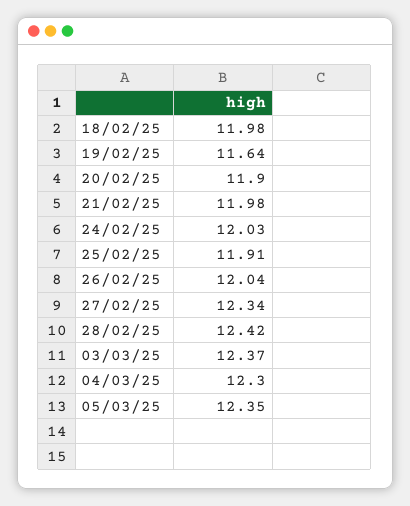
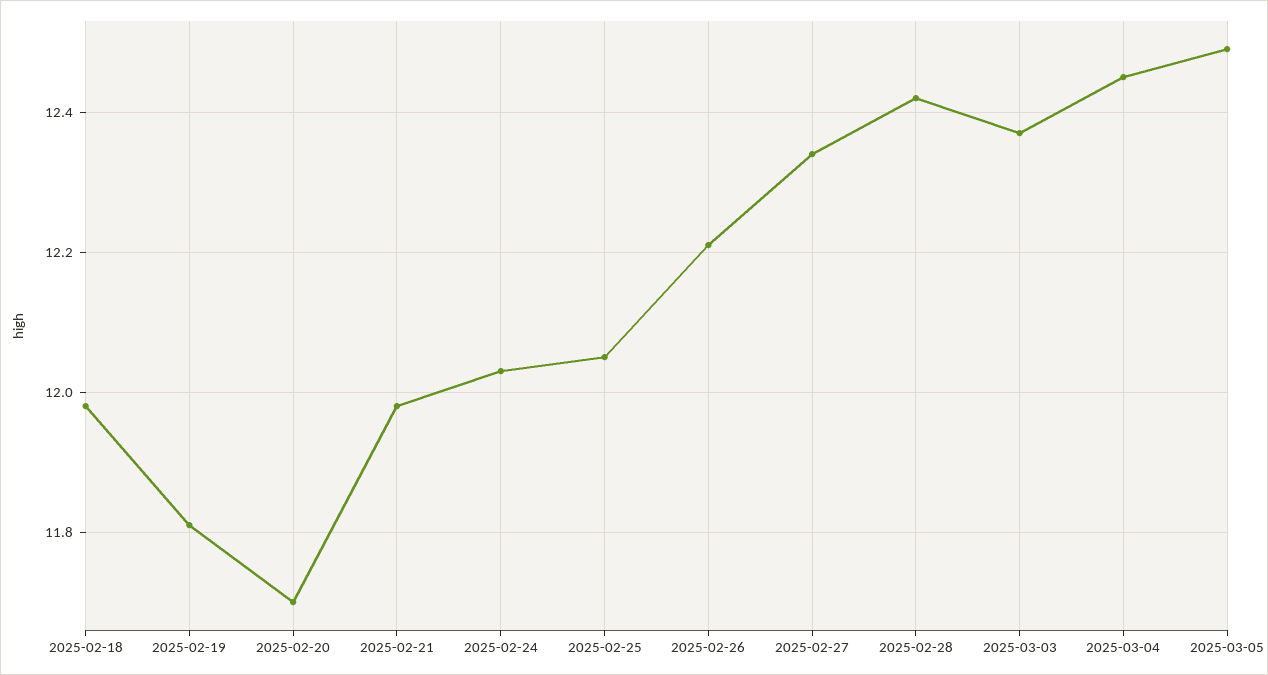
19/02/25: 11.64 -> 11.8
20/02/25: 11.9 -> 11.7
25/02/25: 11.91 -> 12.05
26/02/25: 12.04 -> 12.2
04/03/25: 12.3 -> 12.45
05/03/25: 12.35 -> 12.5

